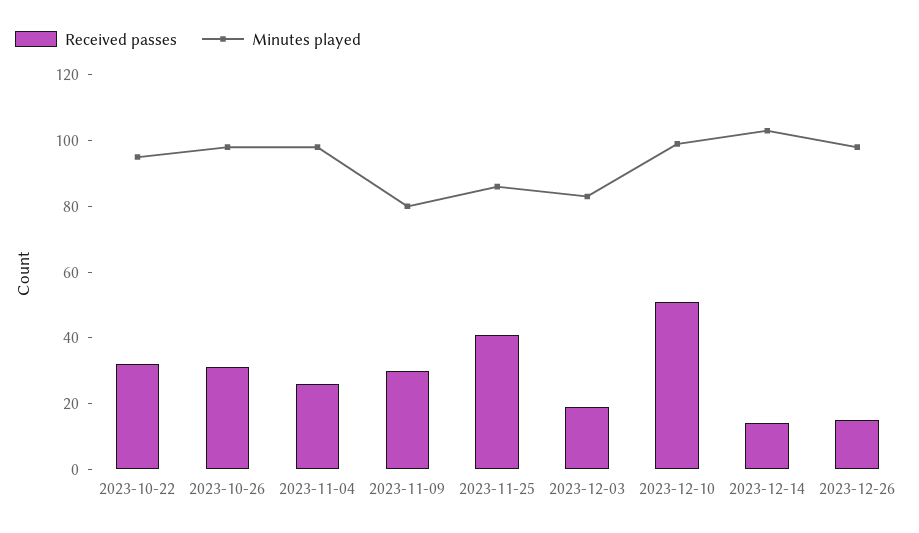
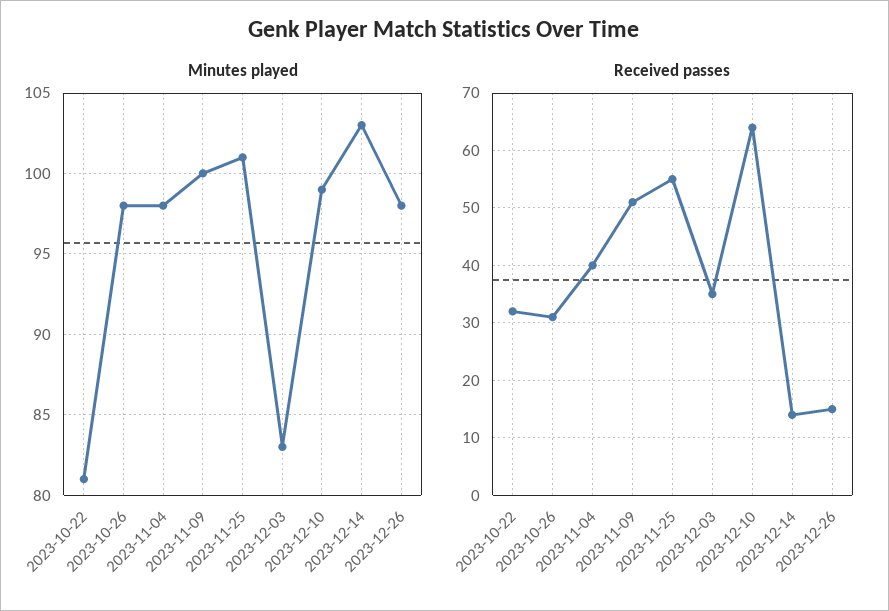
Minutes played, 2023-10-22: 95 -> 81
Received passes, 2023-11-04: 25 -> 40
Received passes, 2023-11-09: 30 -> 50
Minutes played, 2023-11-09: 80 -> 100
Received passes, 2023-11-25: 40 -> 55
Minutes played, 2023-11-25: 85 -> 101
Received passes, 2023-12-03: 20 -> 35
Received passes, 2023-12-10: 50 -> 65

